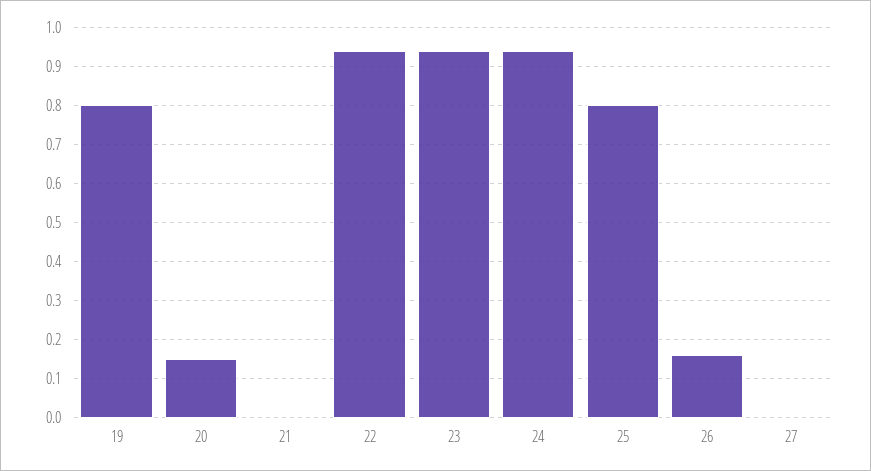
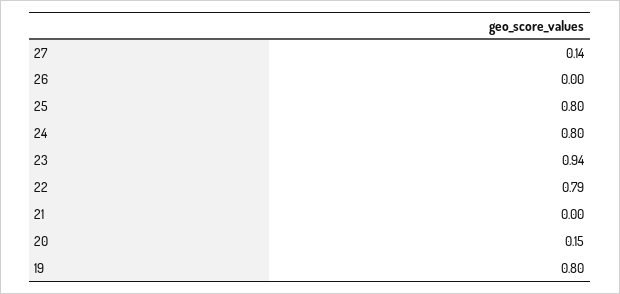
22: 0.95 -> 0.79
24: 0.95 -> 0.8
26: 0.15 -> 0
27: 0 -> 0.14

